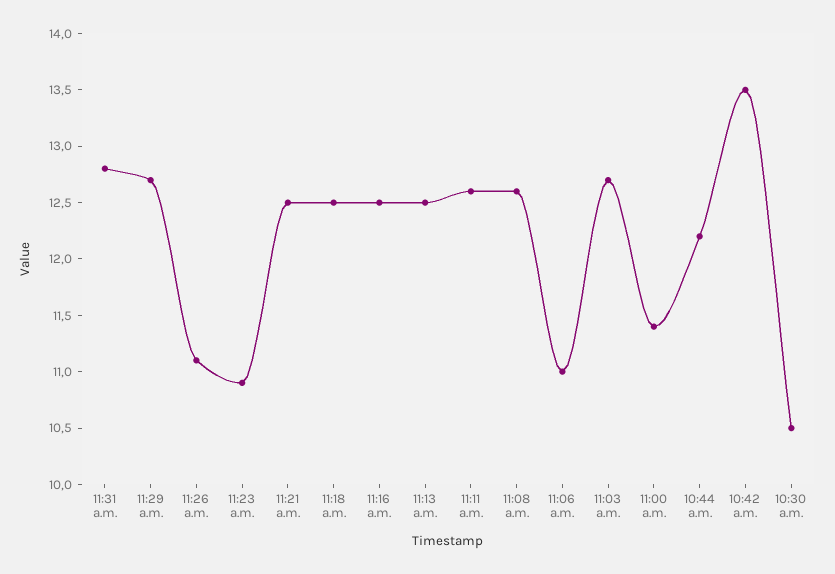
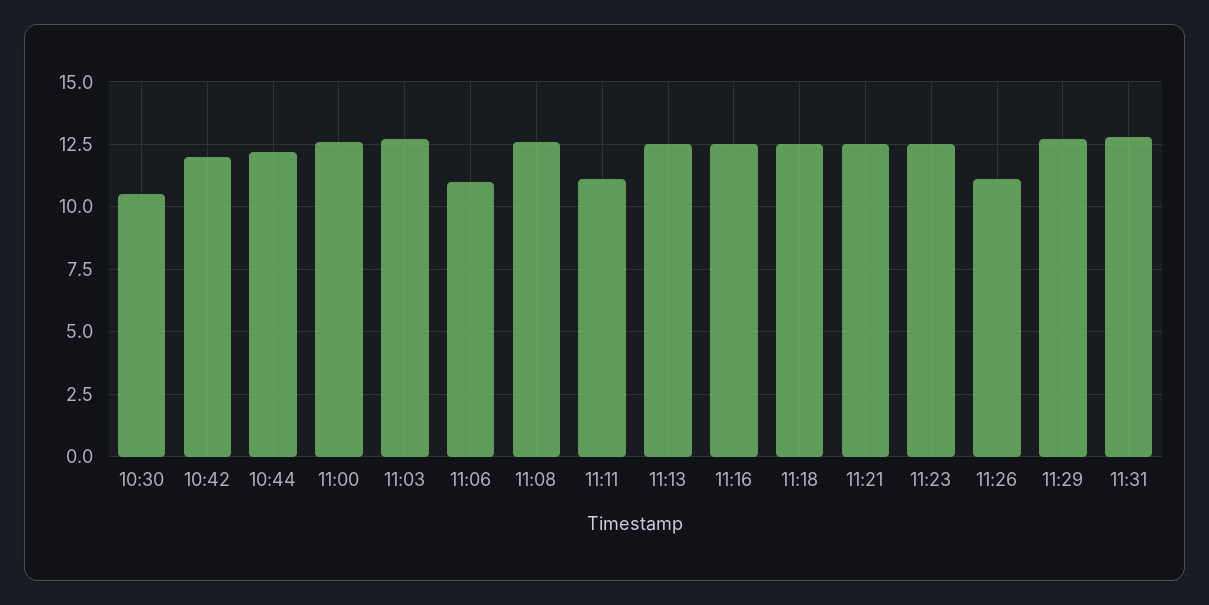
11:23 a.m.: 10.9 -> 12.5
11:11 a.m.: 12.6 -> 11
11:00 a.m.: 11.4 -> 12.5
10:42 a.m.: 13.5 -> 12

